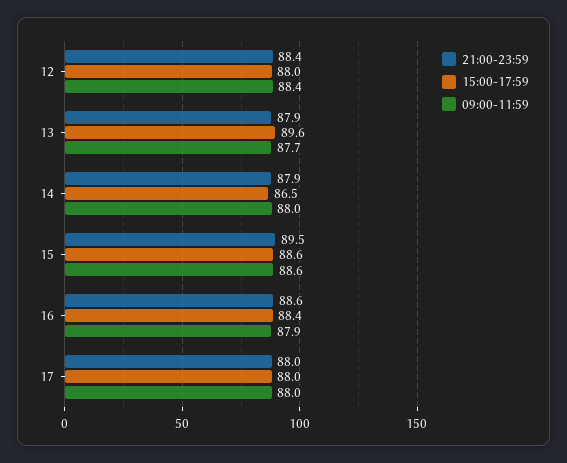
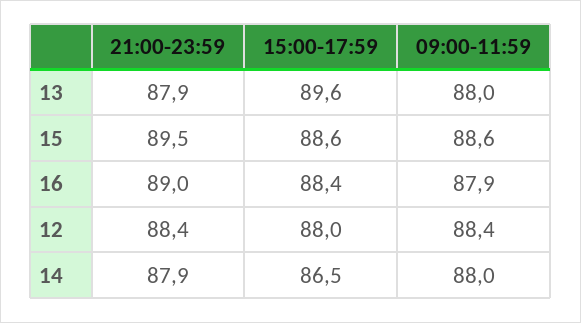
09:00-11:59, 13: 87.7 -> 88
21:00-23:59, 16: 88.6 -> 89
21:00-23:59, 17: 88 -> none
15:00-17:59, 17: 88 -> none
09:00-11:59, 17: 88 -> none

